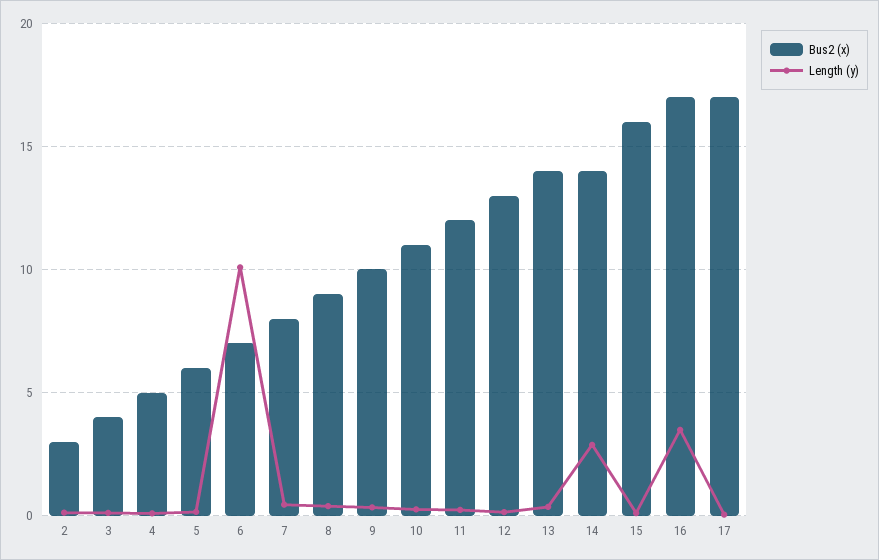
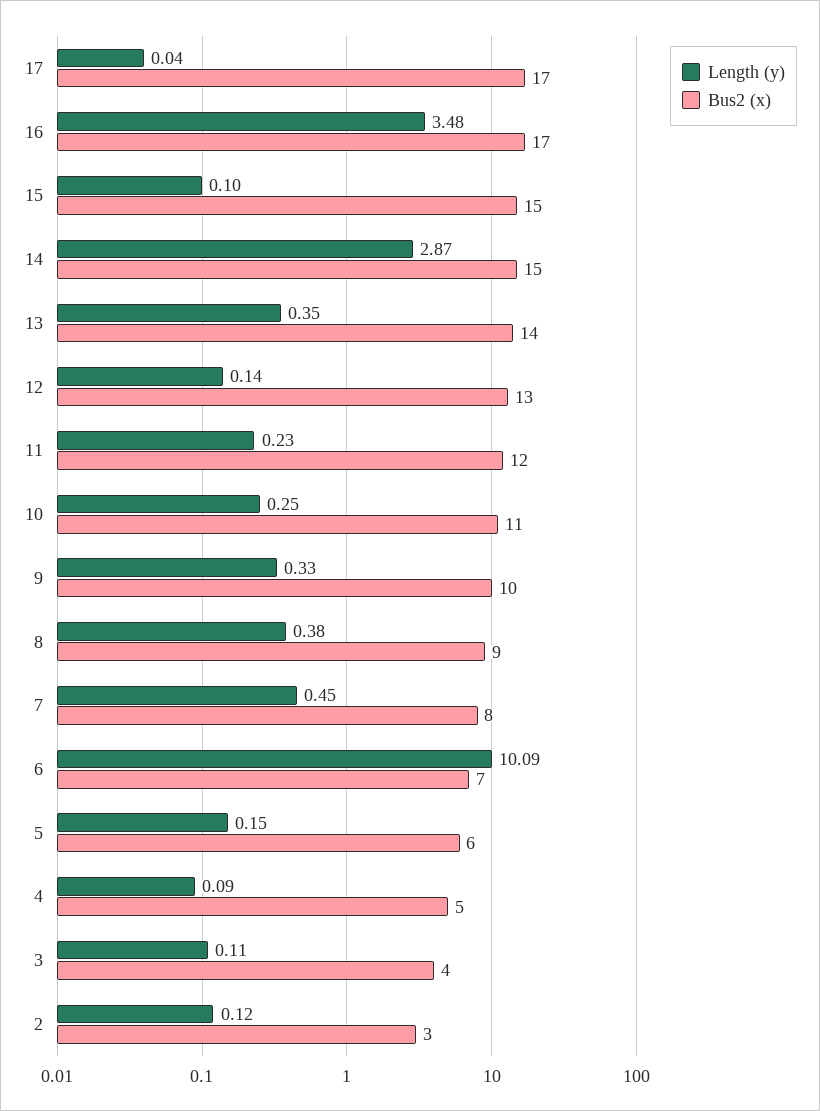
Bus2 (x), 14: 14 -> 15
Bus2 (x), 15: 16 -> 15

